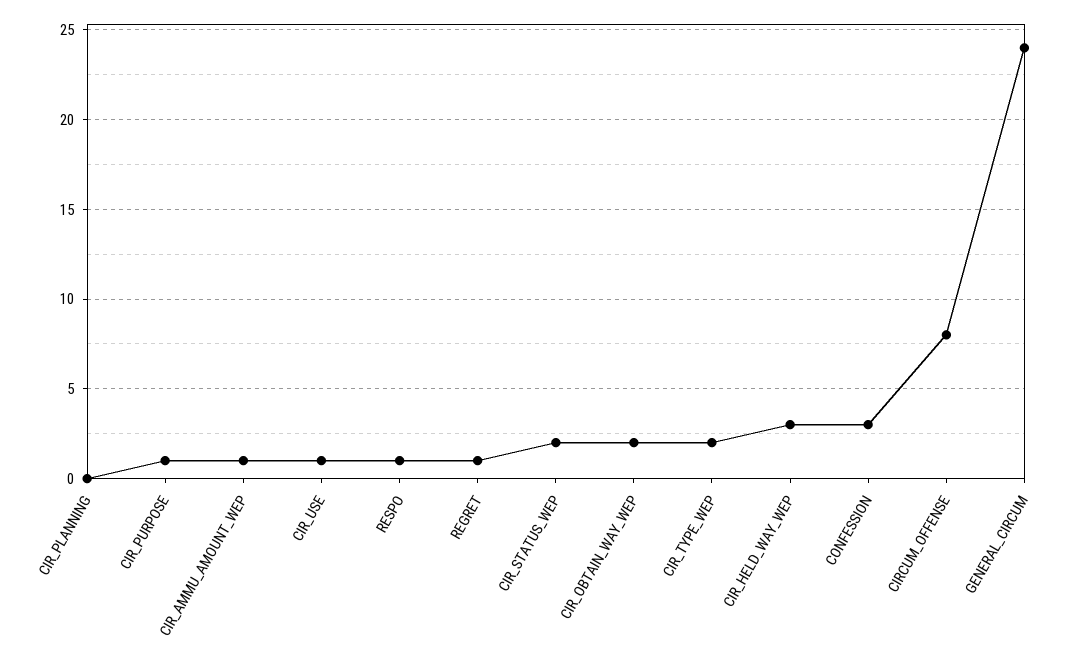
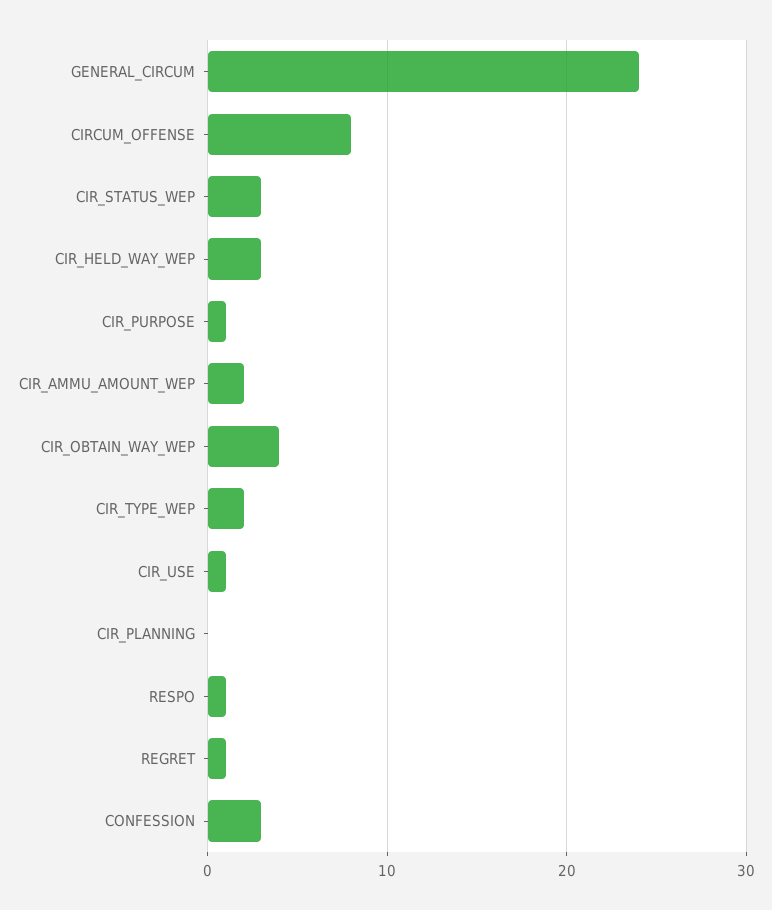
CIR_AMMU_AMOUNT_WEP: 1 -> 2
CIR_STATUS_WEP: 2 -> 3
CIR_OBTAIN_WAY_WEP: 2 -> 4

